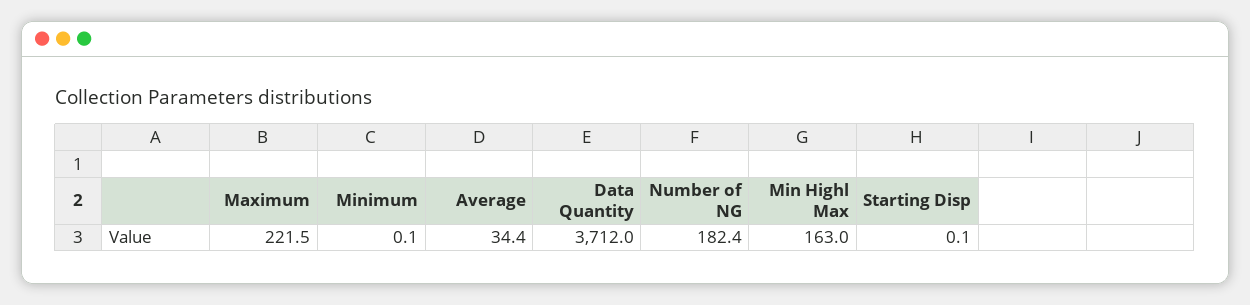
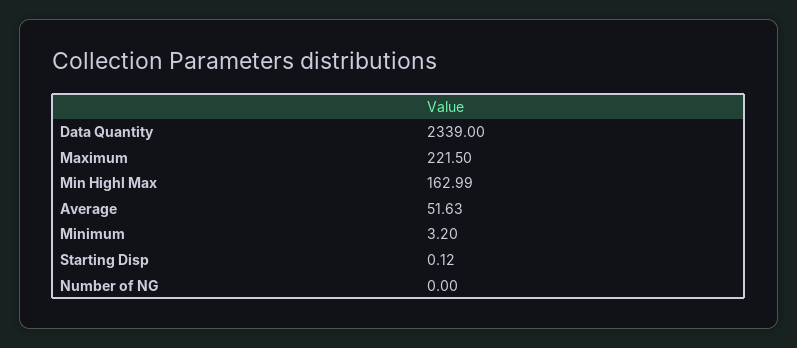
Minimum: 0.1 -> 3.2
Average: 34.4 -> 51.63
Data Quantity: 3712 -> 2339
Number of NG: 182.4 -> 0

